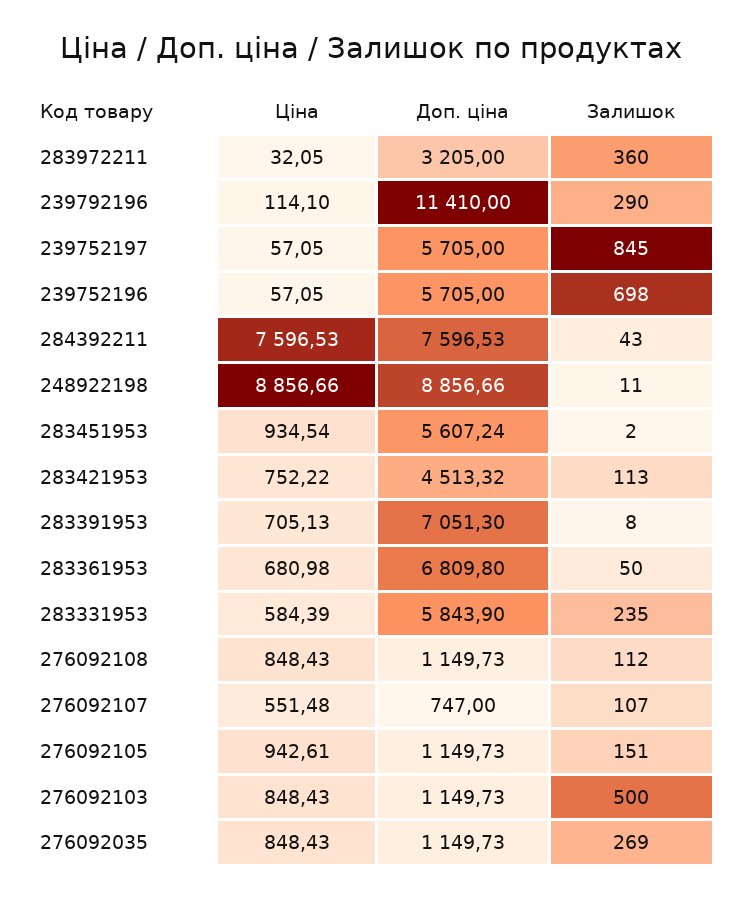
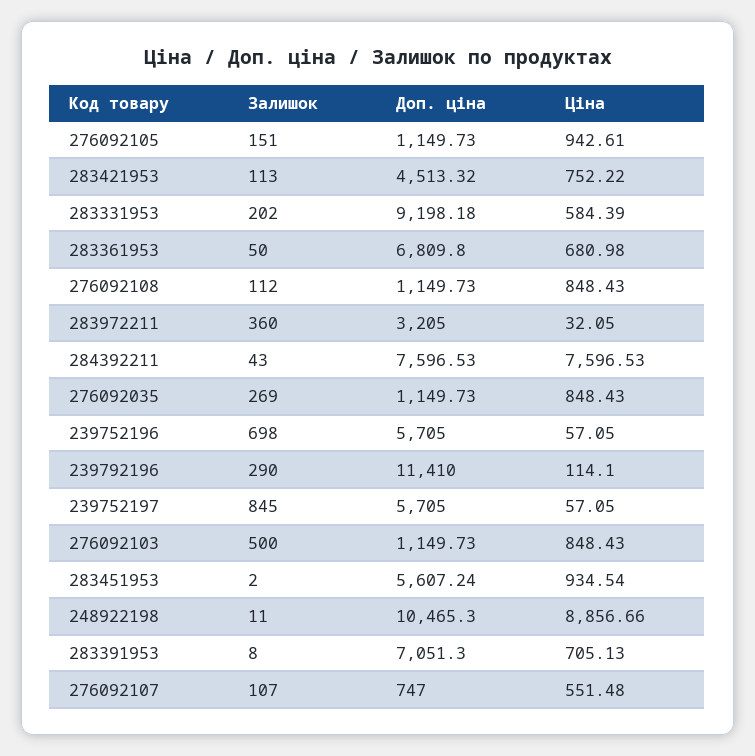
Доп. ціна, 248922198: 8856.66 -> 10465.3
Доп. ціна, 283331953: 5843.9 -> 9198.18
Залишок, 283331953: 235 -> 202

